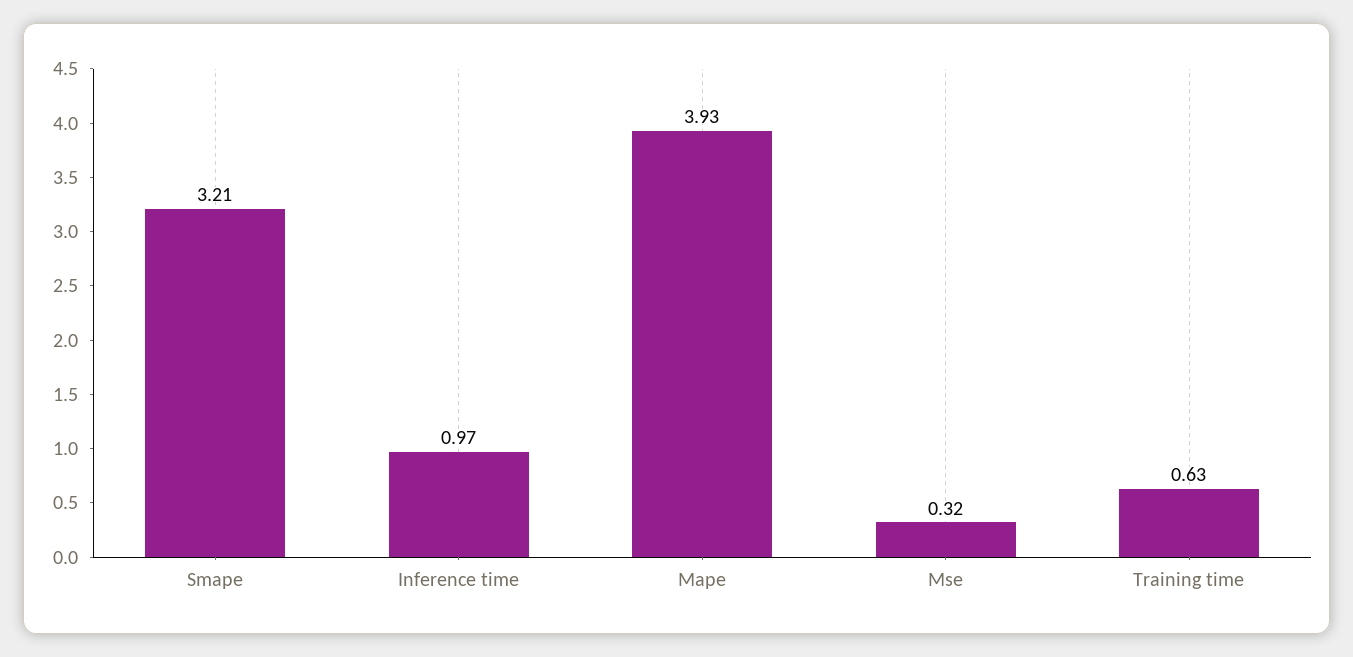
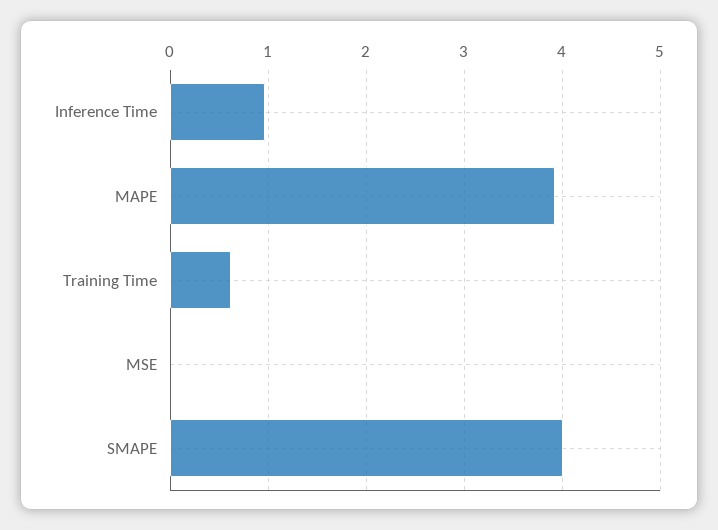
Smape: 3.21 -> 4
Mse: 0.32 -> 0

